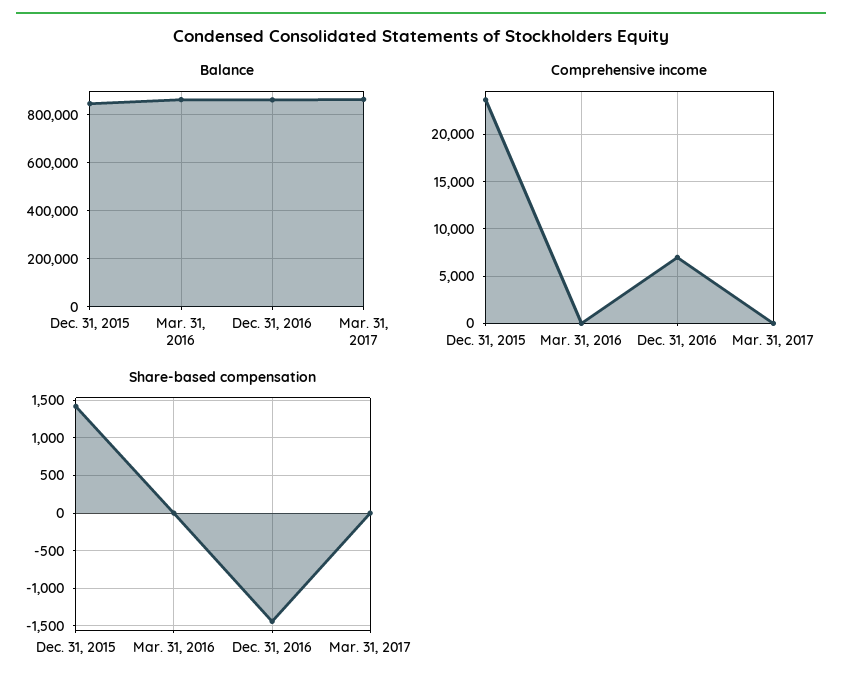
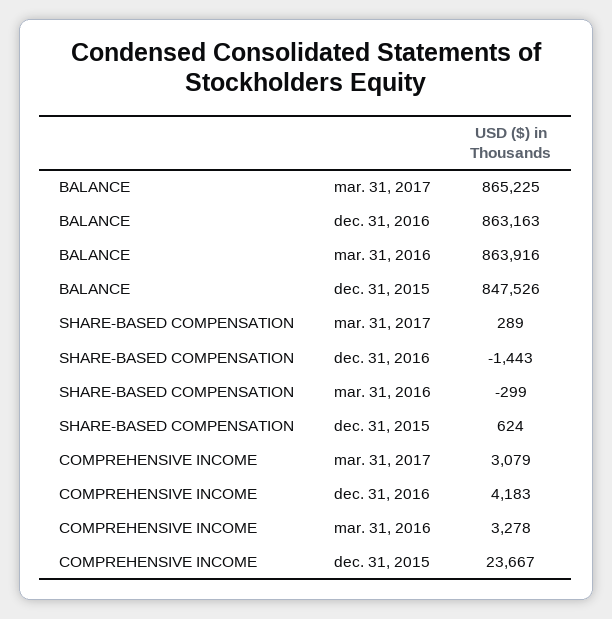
Comprehensive income, Mar. 31, 2016: 0 -> 3278
Comprehensive income, Dec. 31, 2016: 7000 -> 4183
Comprehensive income, Mar. 31, 2017: 0 -> 3079
Share-based compensation, Dec. 31, 2015: 1400 -> 624
Share-based compensation, Mar. 31, 2016: 0 -> -299
Share-based compensation, Mar. 31, 2017: 0 -> 289

